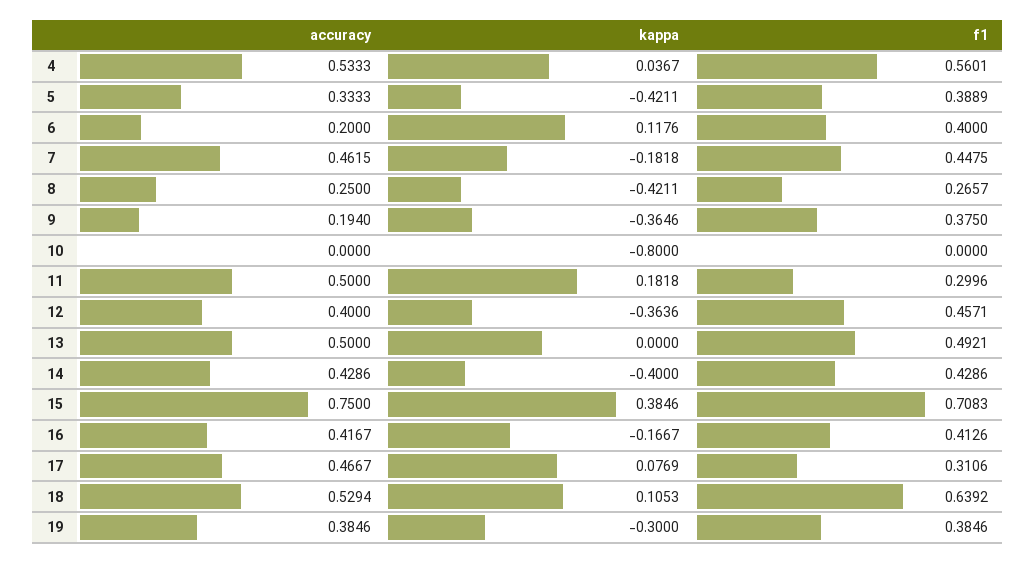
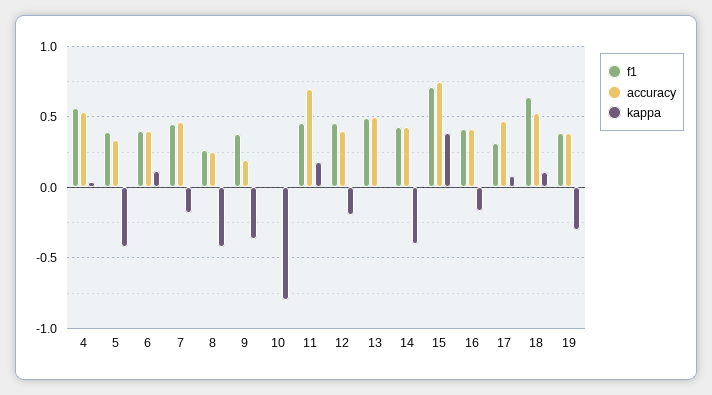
accuracy, 6: 0.2 -> 0.4
accuracy, 11: 0.5 -> 0.7
f1, 11: 0.2996 -> 0.45
kappa, 12: -0.3636 -> -0.2

